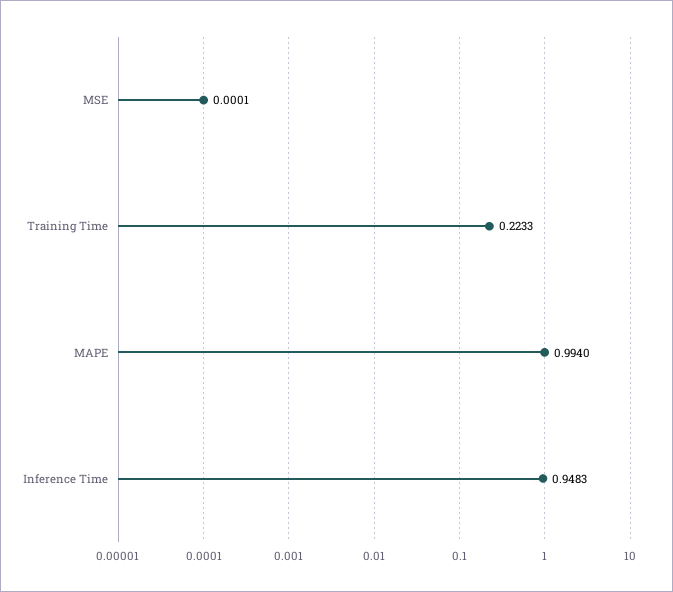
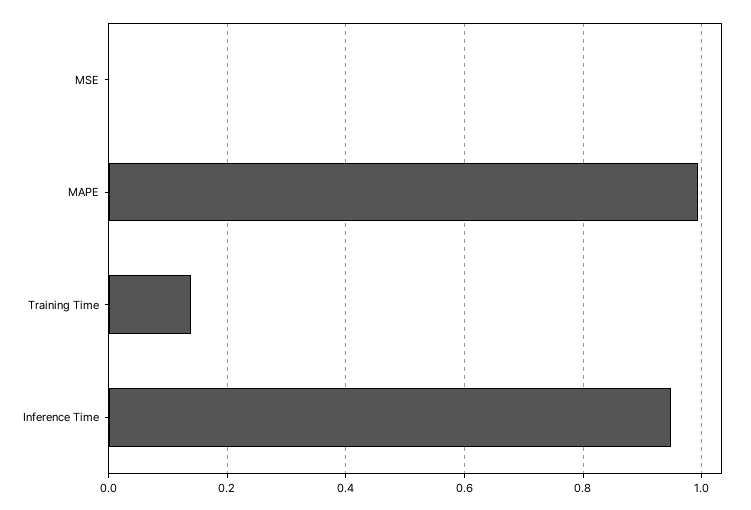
Training Time: 0.2233 -> 0.14

